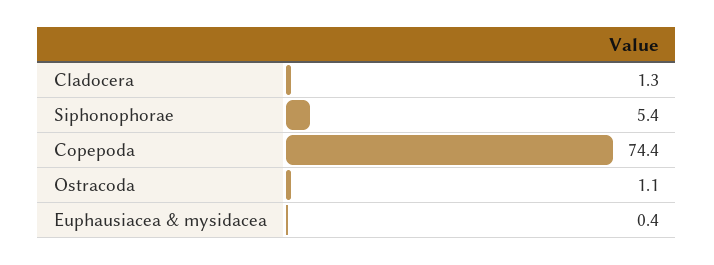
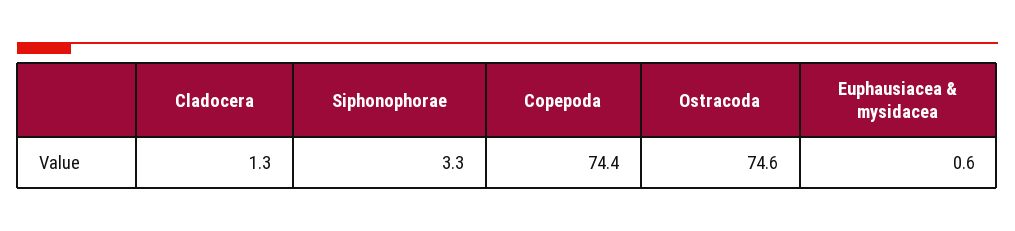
Siphonophorae: 5.4 -> 3.3
Ostracoda: 1.1 -> 74.6
Euphausiacea & mysidacea: 0.4 -> 0.6

